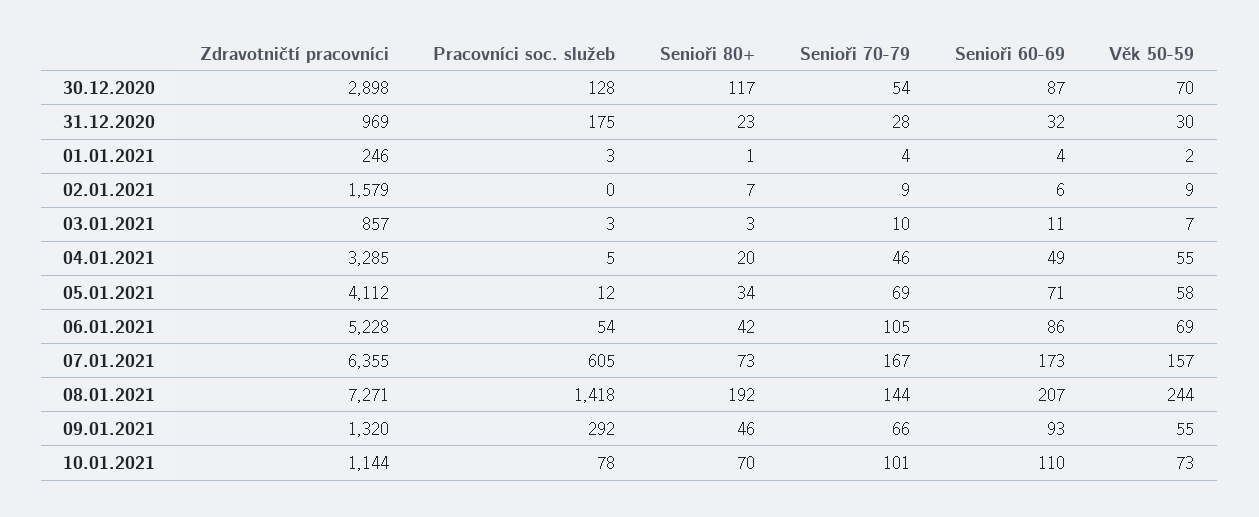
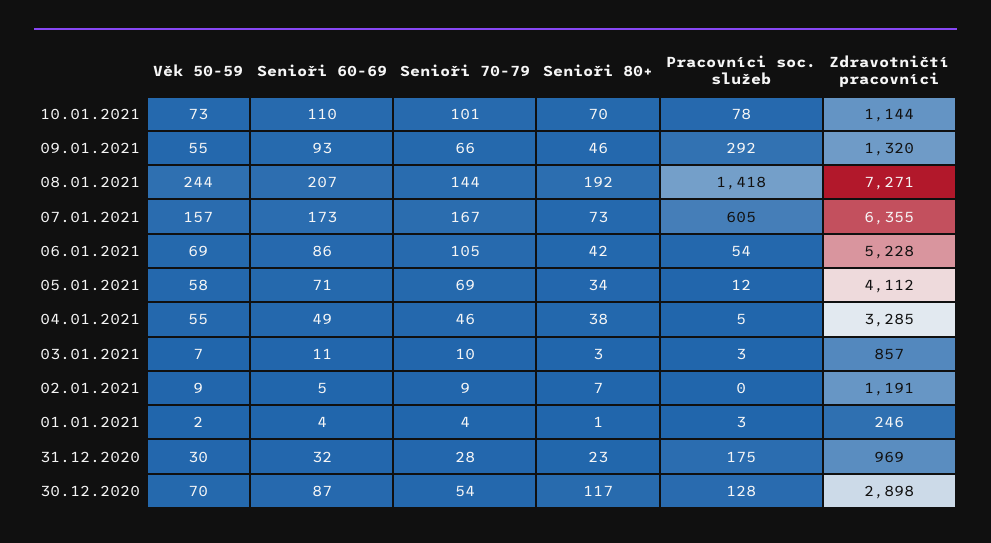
Zdravotničtí pracovníci, 02.01.2021: 1579 -> 1191
Senioři 60-69, 02.01.2021: 6 -> 5
Senioři 80+, 04.01.2021: 20 -> 38

